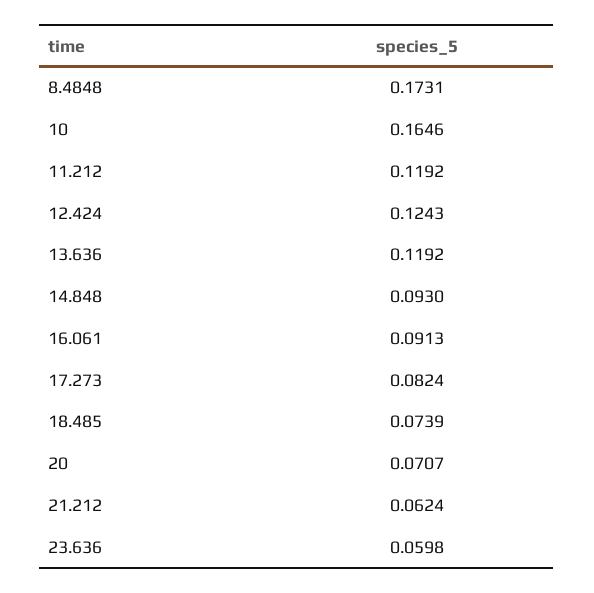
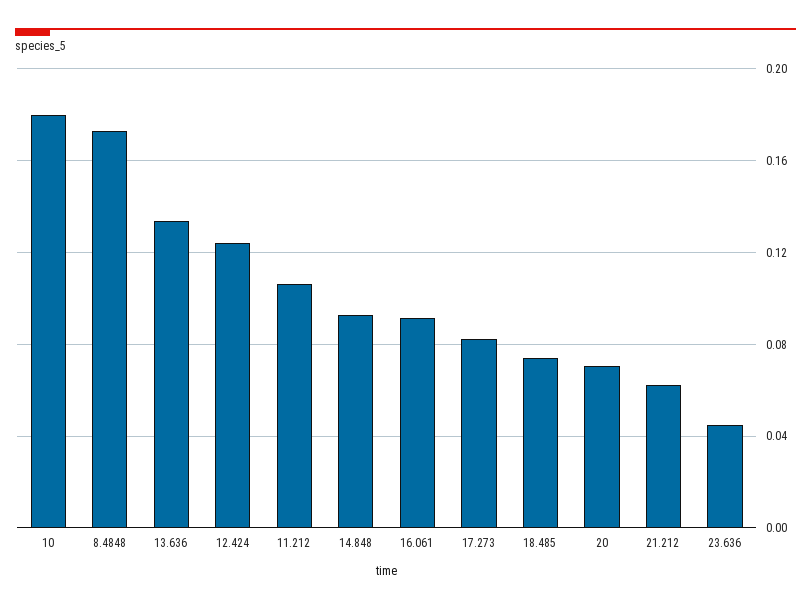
10: 0.1646 -> 0.18
11.212: 0.1192 -> 0.105
13.636: 0.1192 -> 0.135
23.636: 0.0598 -> 0.045

